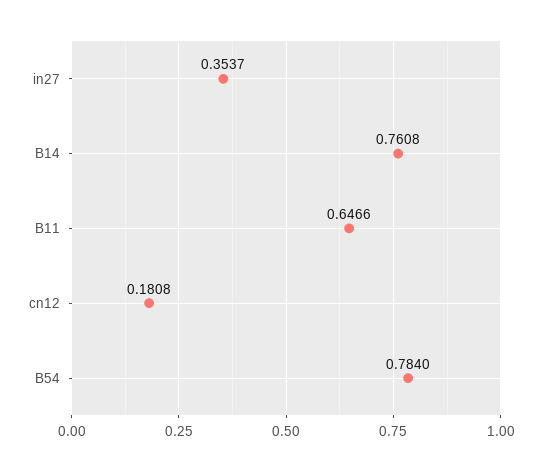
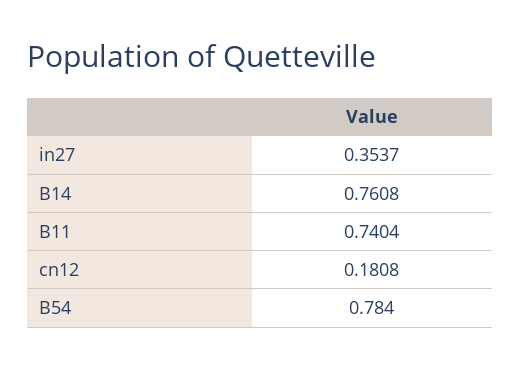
B11: 0.6466 -> 0.7404

